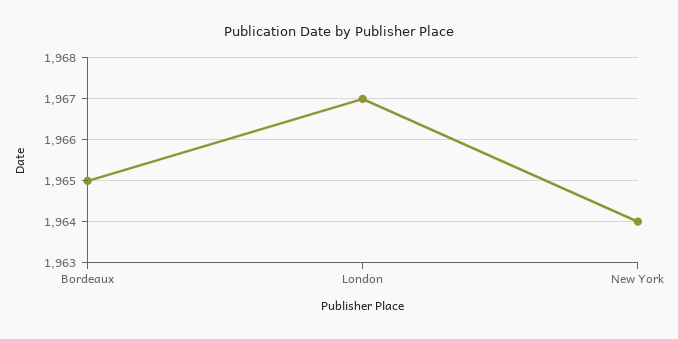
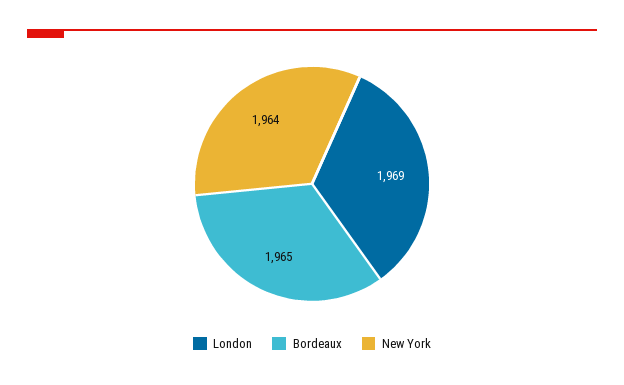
London: 1967 -> 1969

